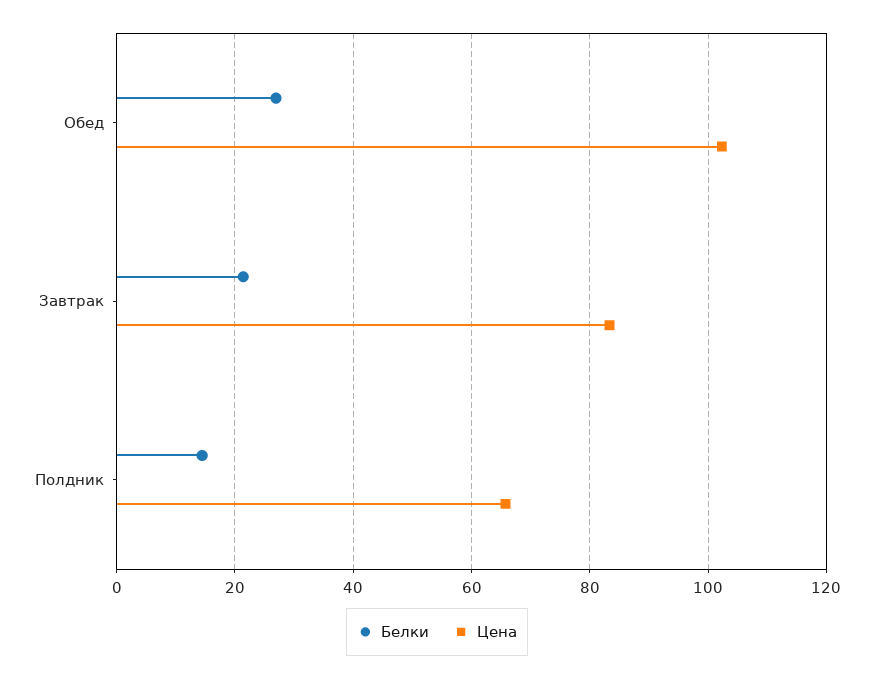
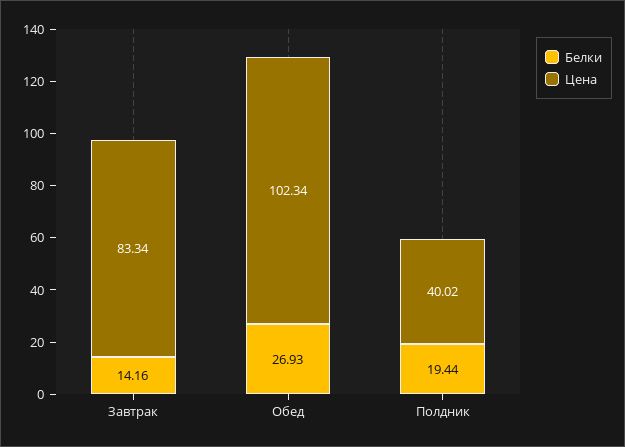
Белки, Завтрак: 22 -> 14.16
Белки, Полдник: 14 -> 19.44
Цена, Полдник: 66 -> 40.02

